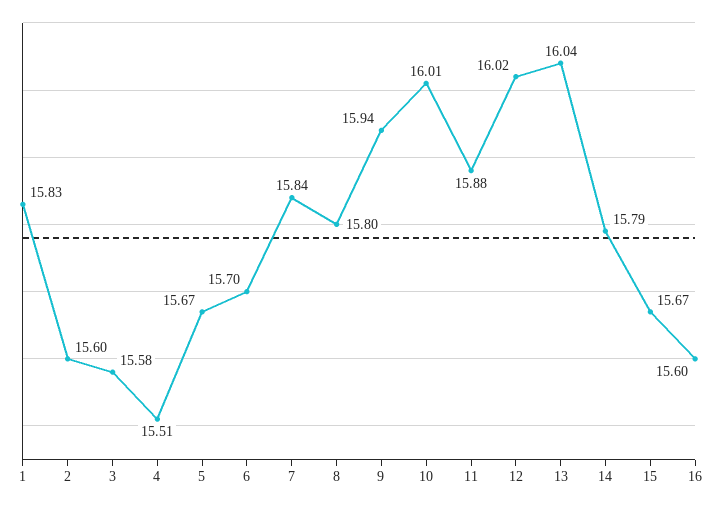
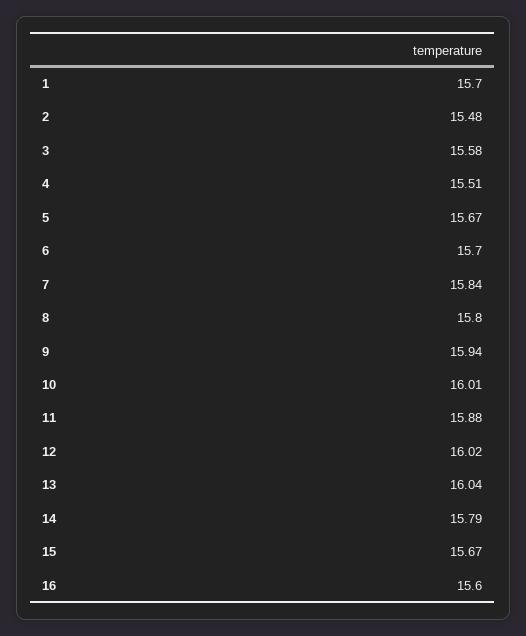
1: 15.83 -> 15.7
2: 15.6 -> 15.48

